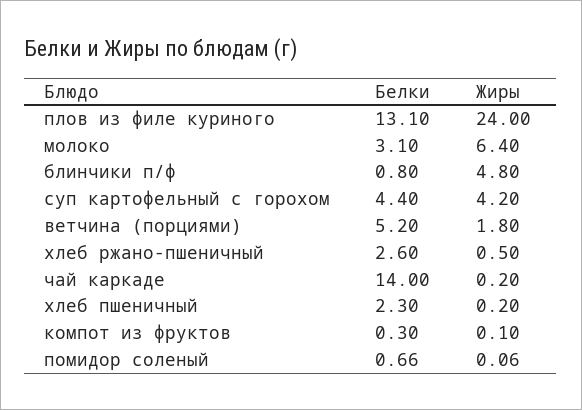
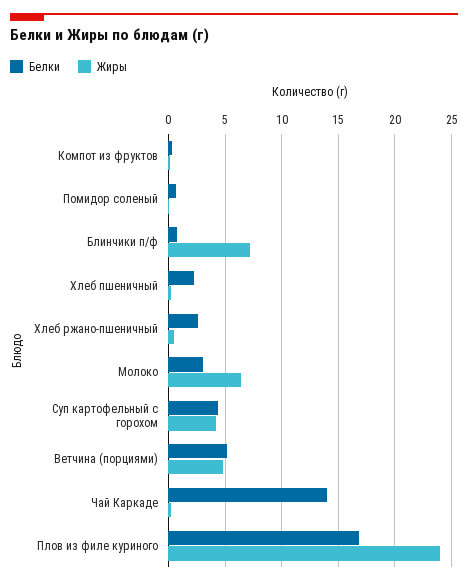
Белки, плов из филе куриного: 13.1 -> 17
Жиры, блинчики п/ф: 4.8 -> 7
Жиры, ветчина (порциями): 1.8 -> 5

